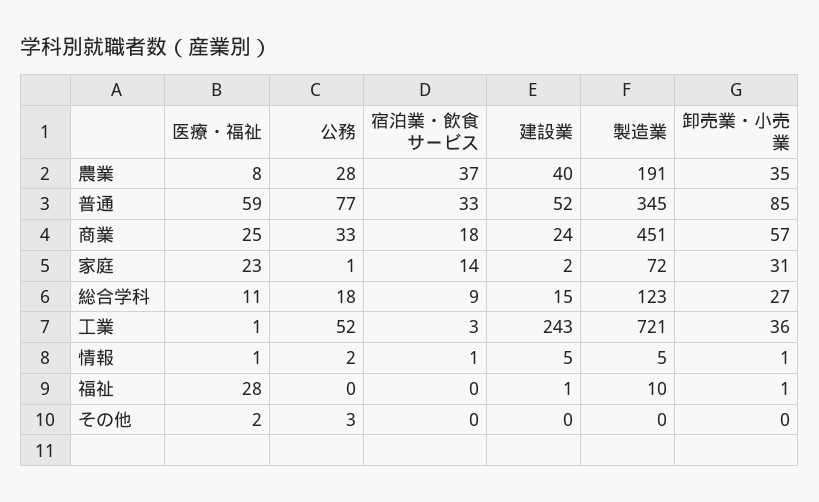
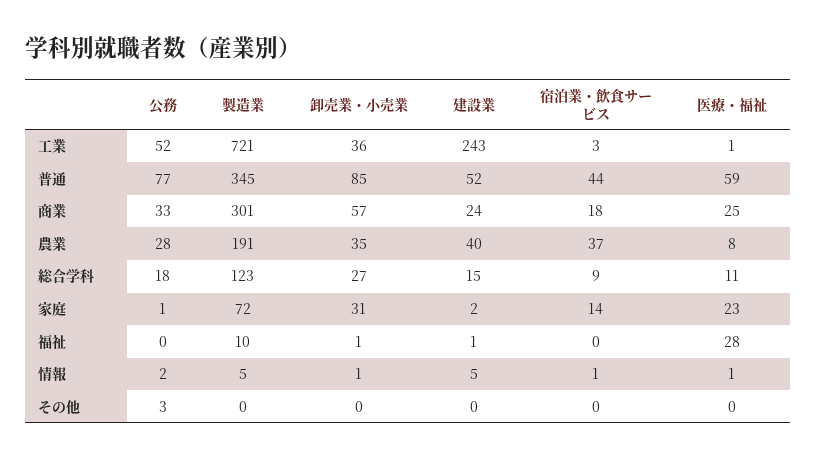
宿泊業・飲食サービス, 普通: 33 -> 44
製造業, 商業: 451 -> 301
医療・福祉, その他: 2 -> 0

